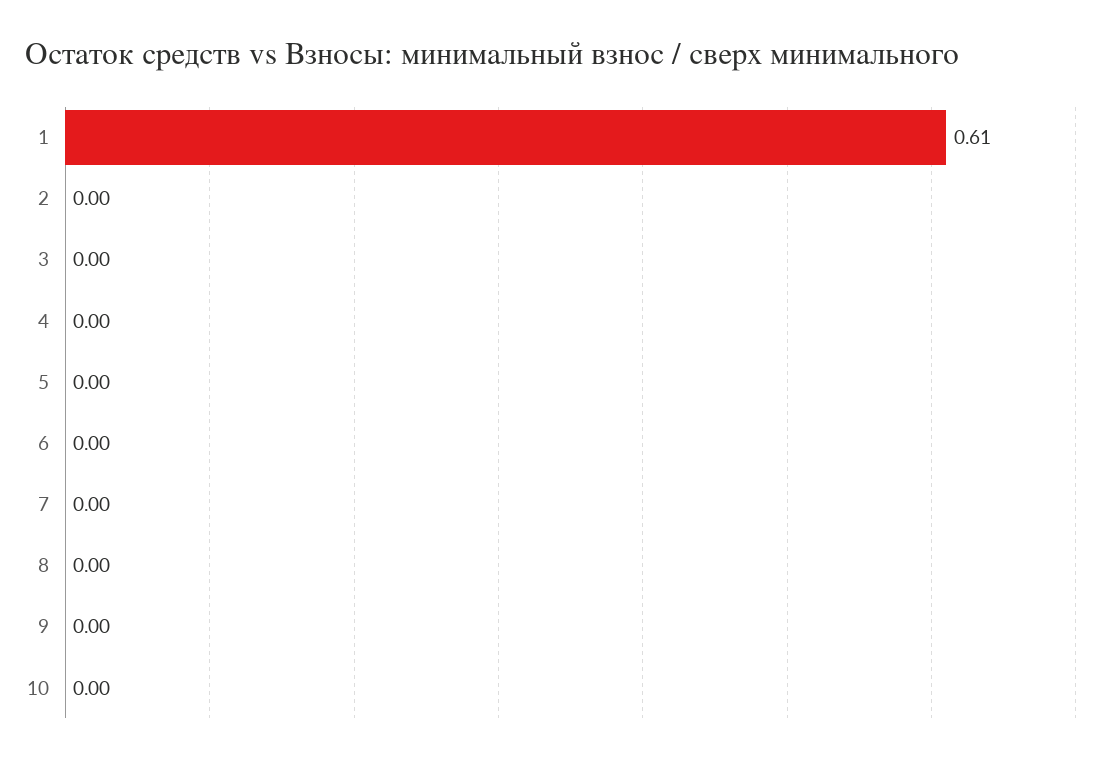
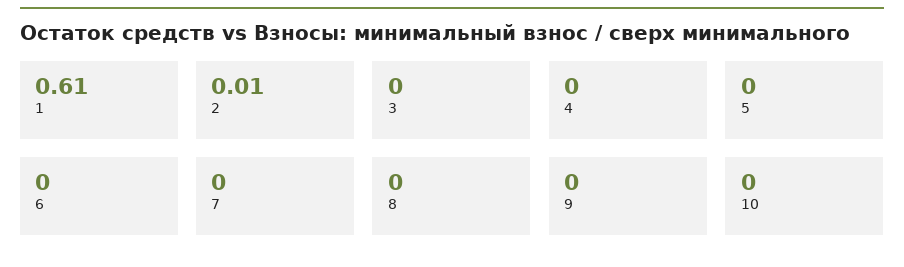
2: 0 -> 0.01

